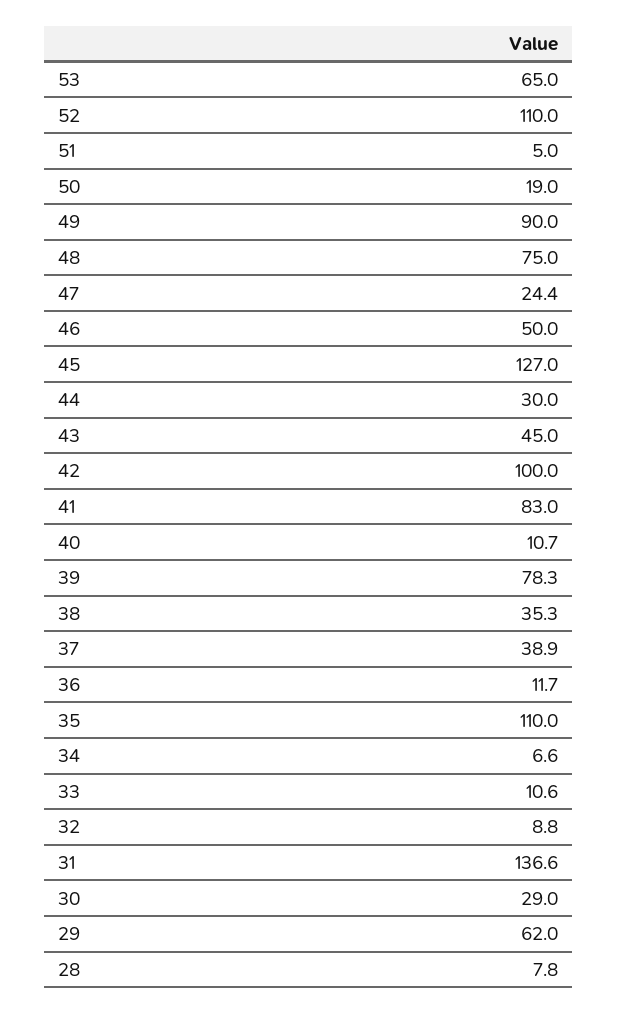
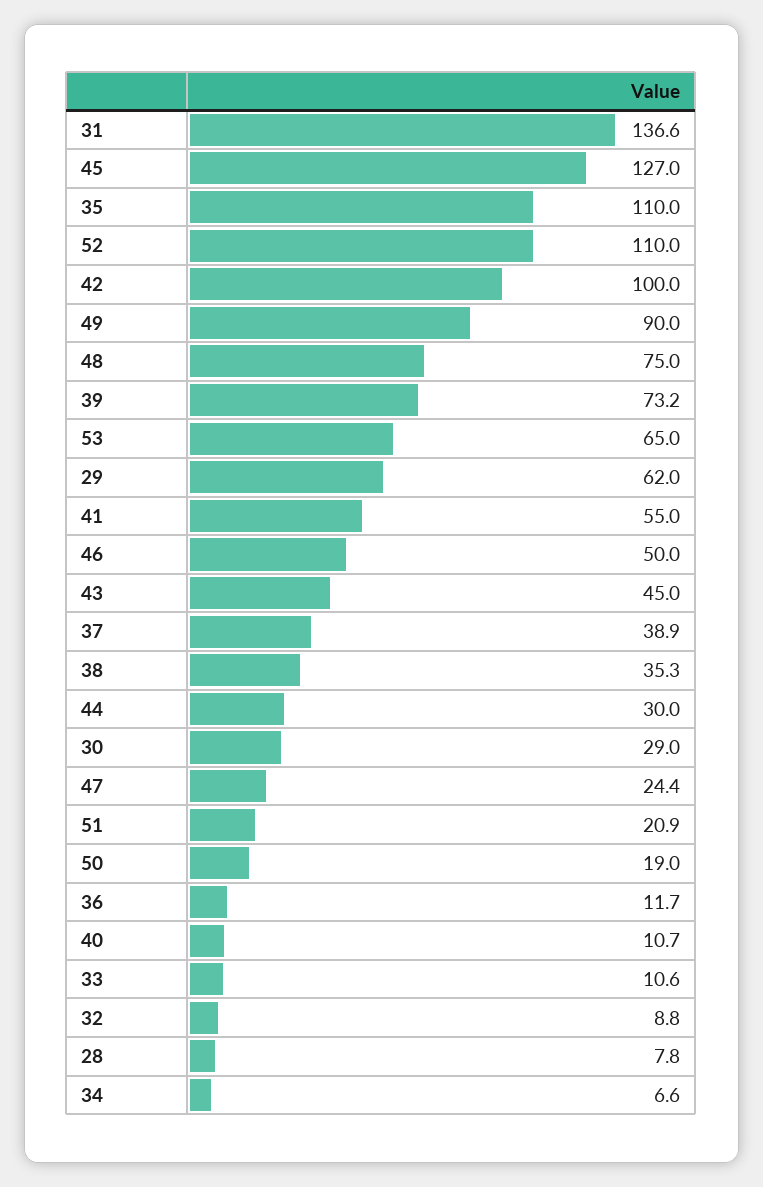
51: 5 -> 20.9
41: 83 -> 55
39: 78.3 -> 73.2

